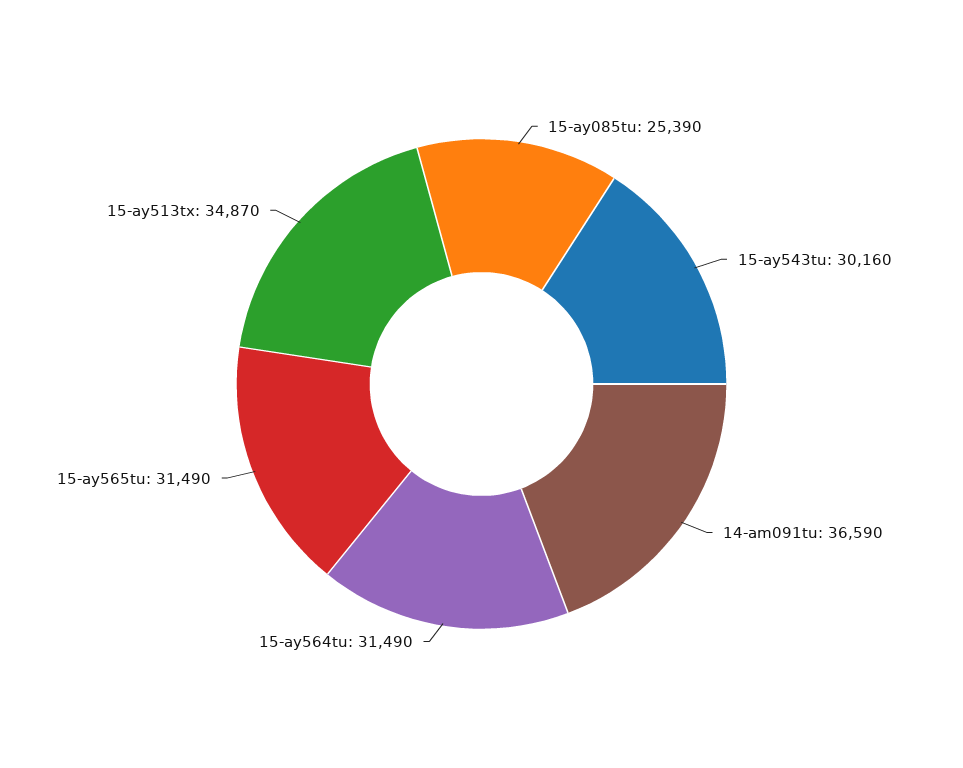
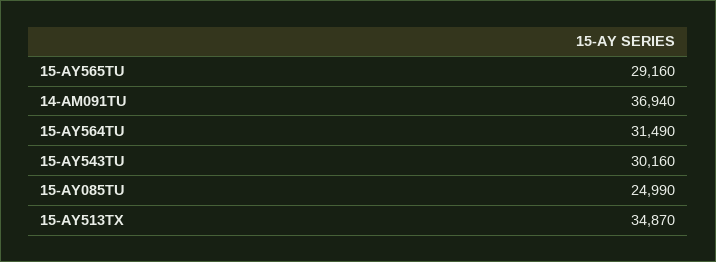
15-ay085tu: 25390 -> 24990
14-am091tu: 36590 -> 36940
15-ay565tu: 31490 -> 29160

